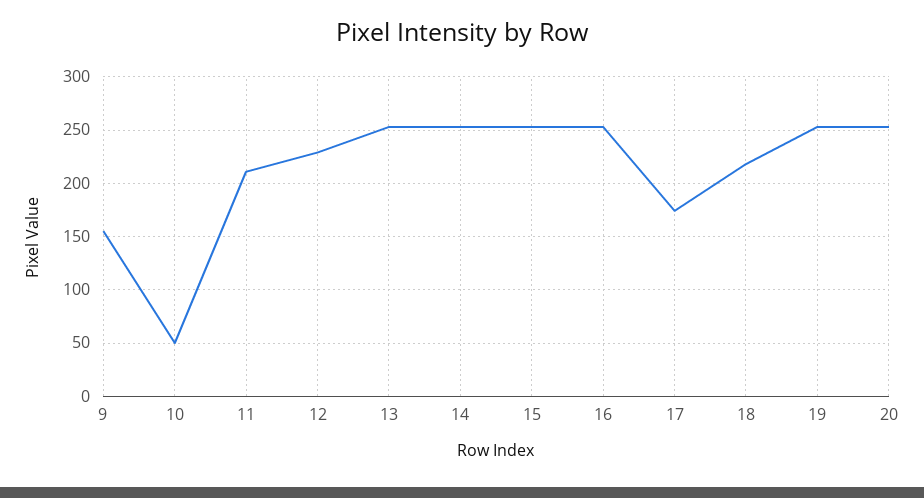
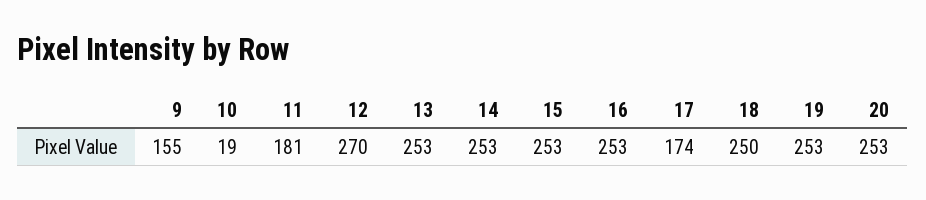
10: 50 -> 19
11: 210 -> 181
12: 230 -> 270
18: 220 -> 250

